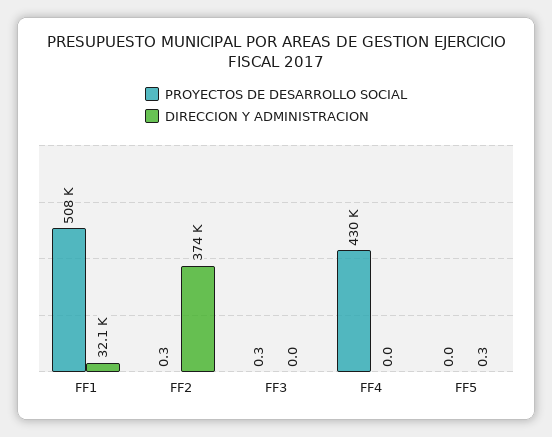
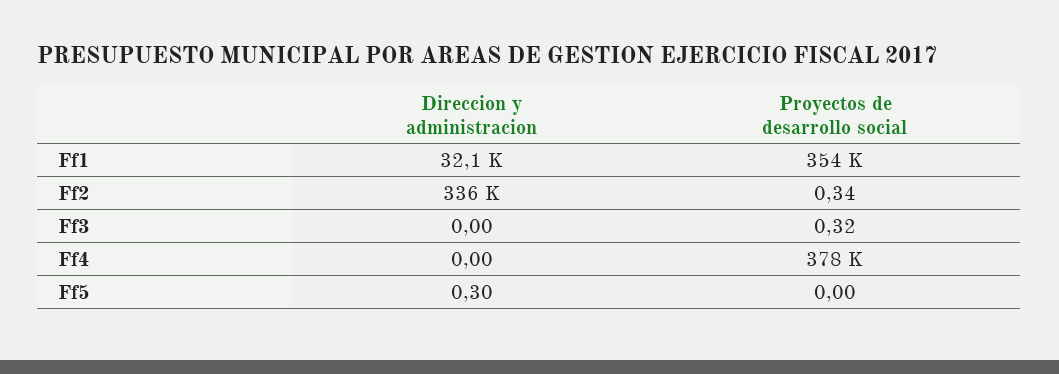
PROYECTOS DE DESARROLLO SOCIAL, FF1: 508000 -> 354000
DIRECCION Y ADMINISTRACION, FF2: 374000 -> 336000
PROYECTOS DE DESARROLLO SOCIAL, FF4: 430000 -> 378000

